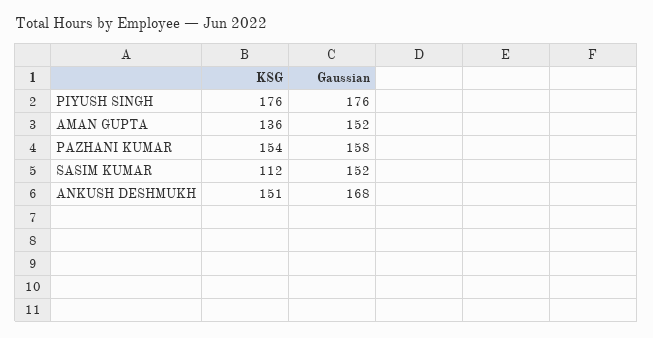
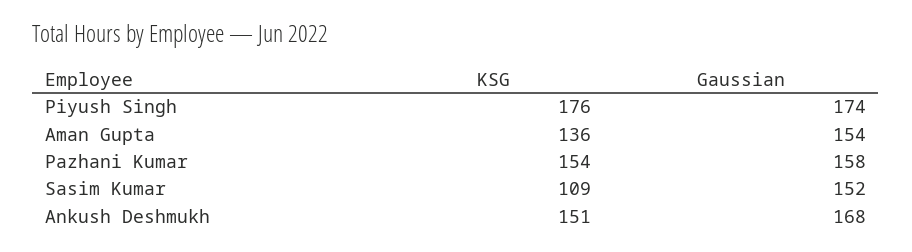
Gaussian, PIYUSH SINGH: 176 -> 174
Gaussian, AMAN GUPTA: 152 -> 154
KSG, SASIM KUMAR: 112 -> 109

